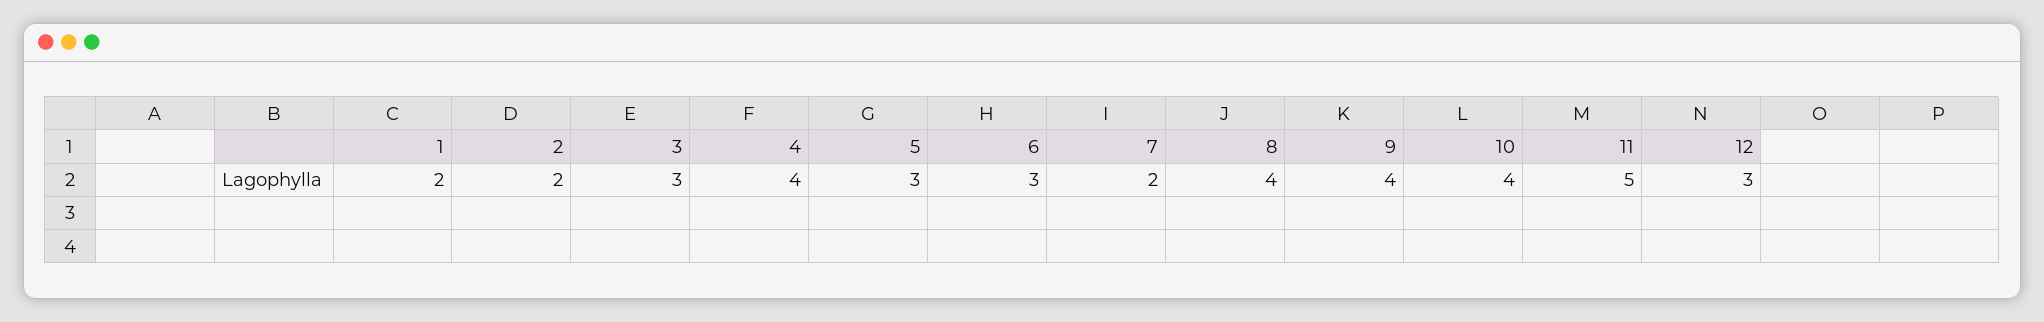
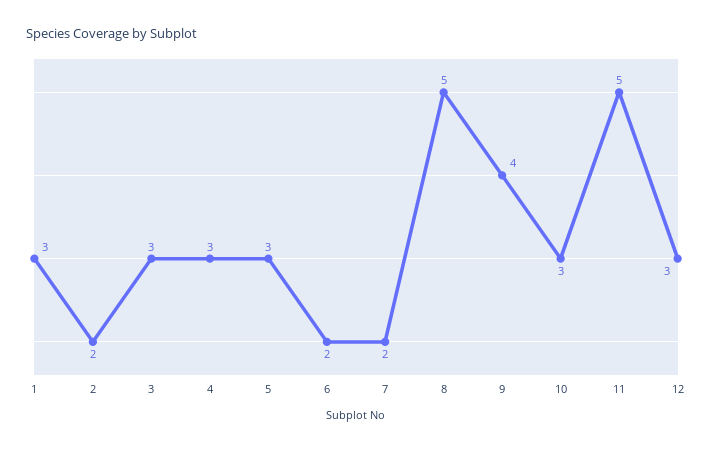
1: 2 -> 3
4: 4 -> 3
6: 3 -> 2
8: 4 -> 5
10: 4 -> 3

